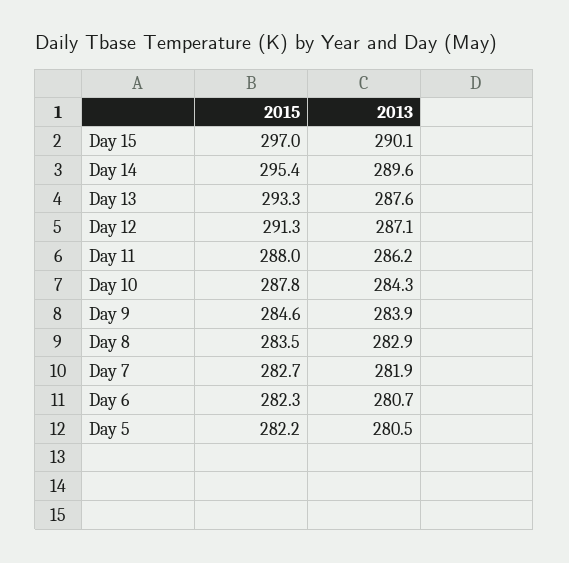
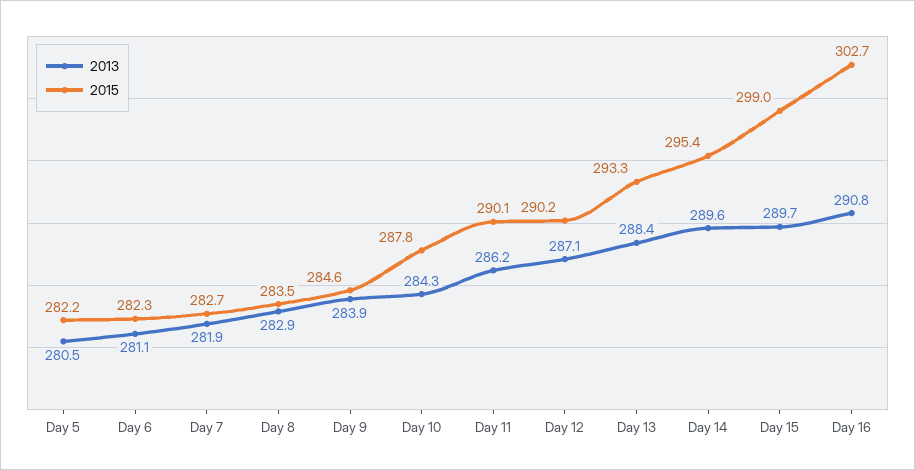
2015, Day 15: 297 -> 299
2013, Day 15: 290.1 -> 289.7
2013, Day 13: 287.6 -> 288.4
2015, Day 12: 291.3 -> 290.2
2015, Day 11: 288 -> 290.1
2013, Day 6: 280.7 -> 281.1
2013, Day 16: none -> 290.8
2015, Day 16: none -> 302.7

